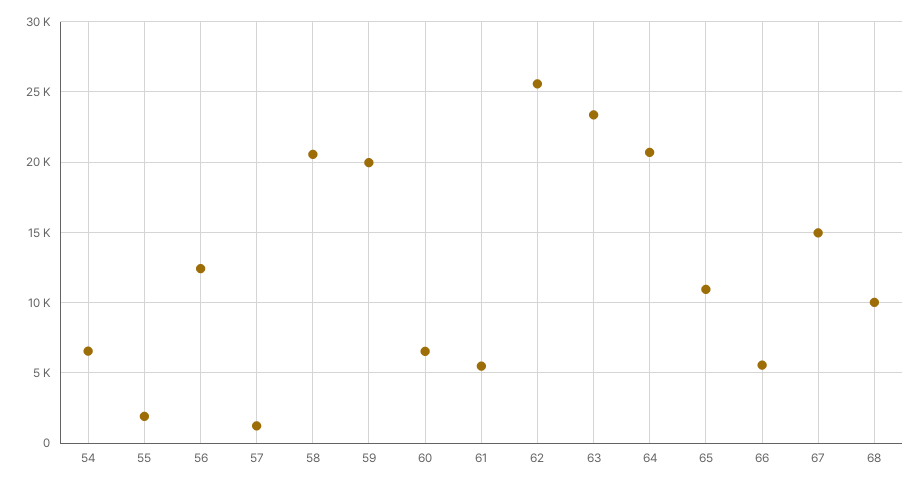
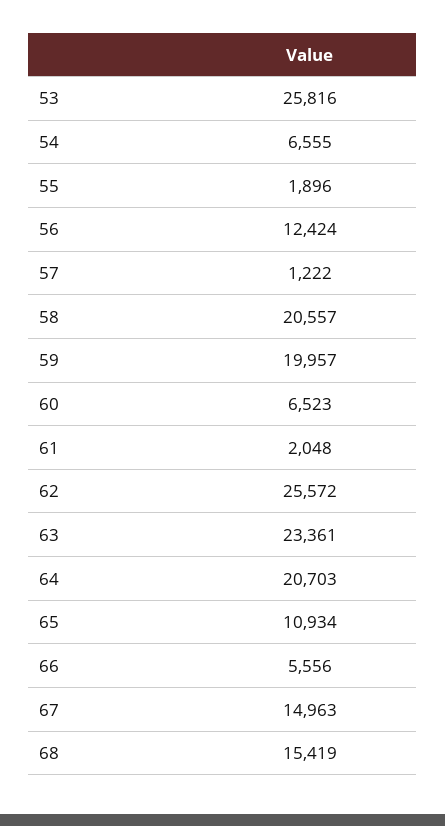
61: 5500 -> 2048
68: 10000 -> 15419
53: none -> 25816

